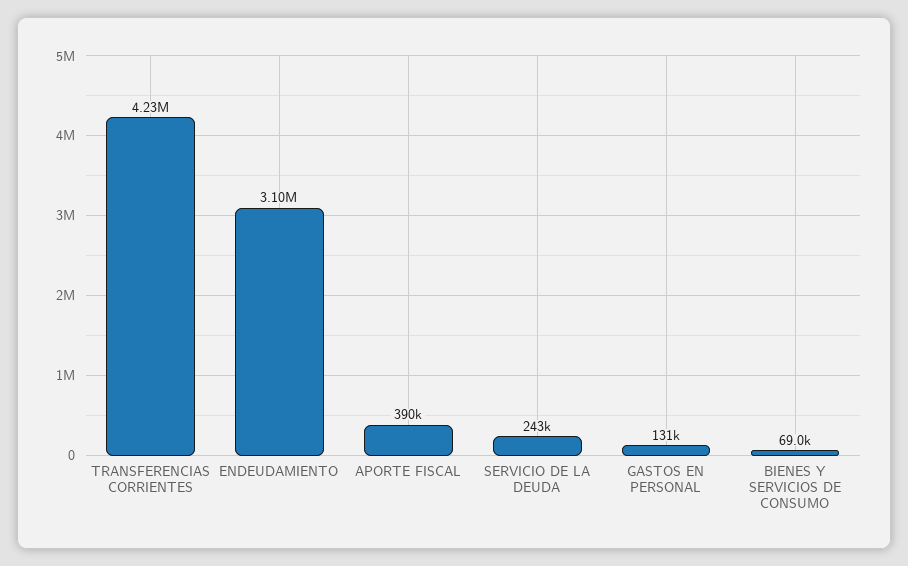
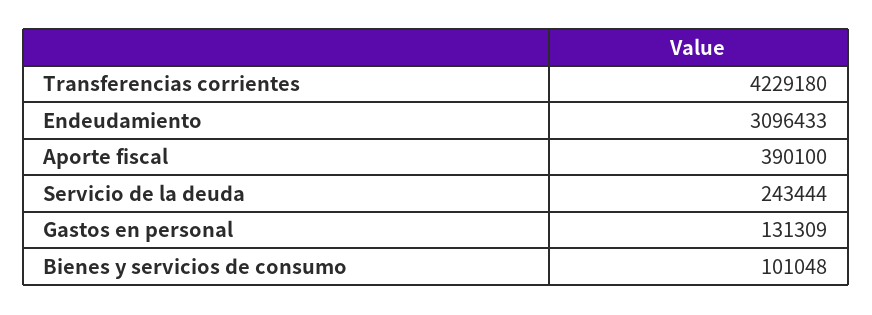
BIENES Y SERVICIOS DE CONSUMO: 69000 -> 101048

